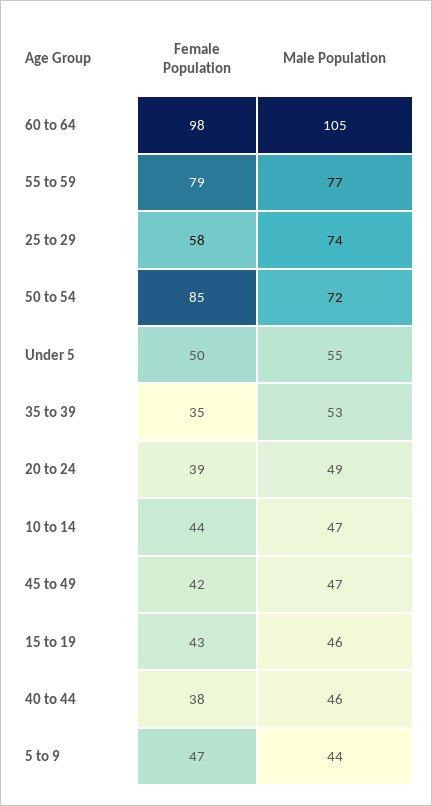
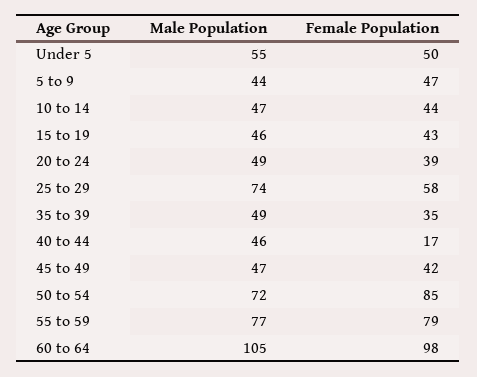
Male Population, 35 to 39: 53 -> 49
Female Population, 40 to 44: 38 -> 17

